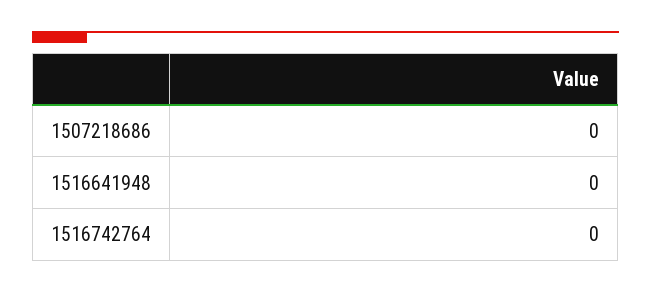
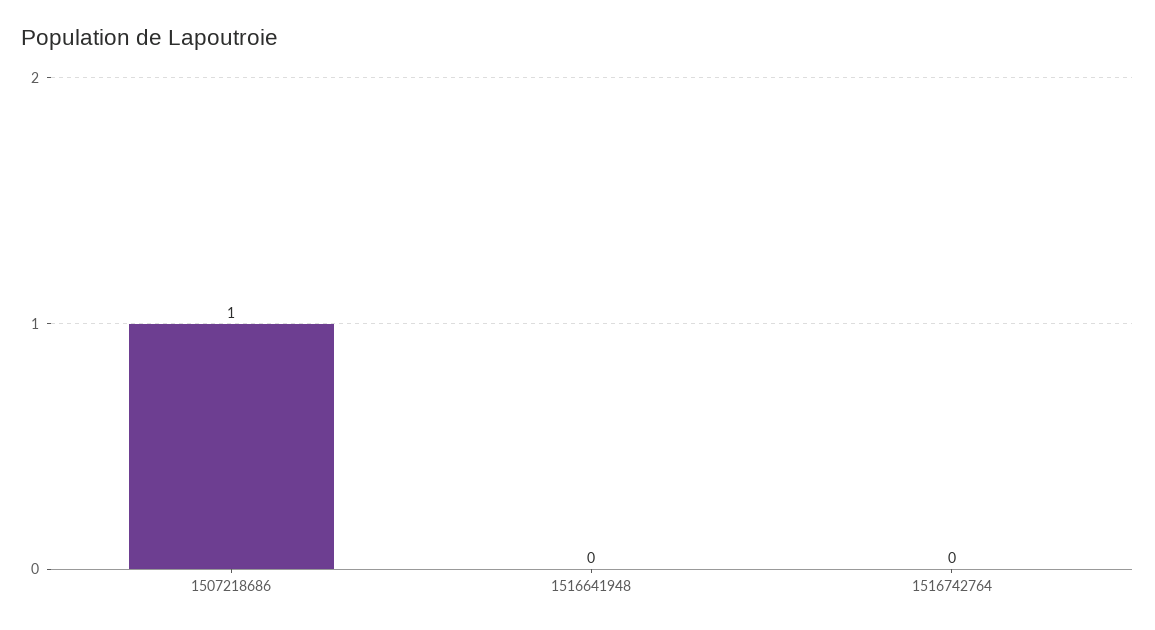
1507218686: 0 -> 1

